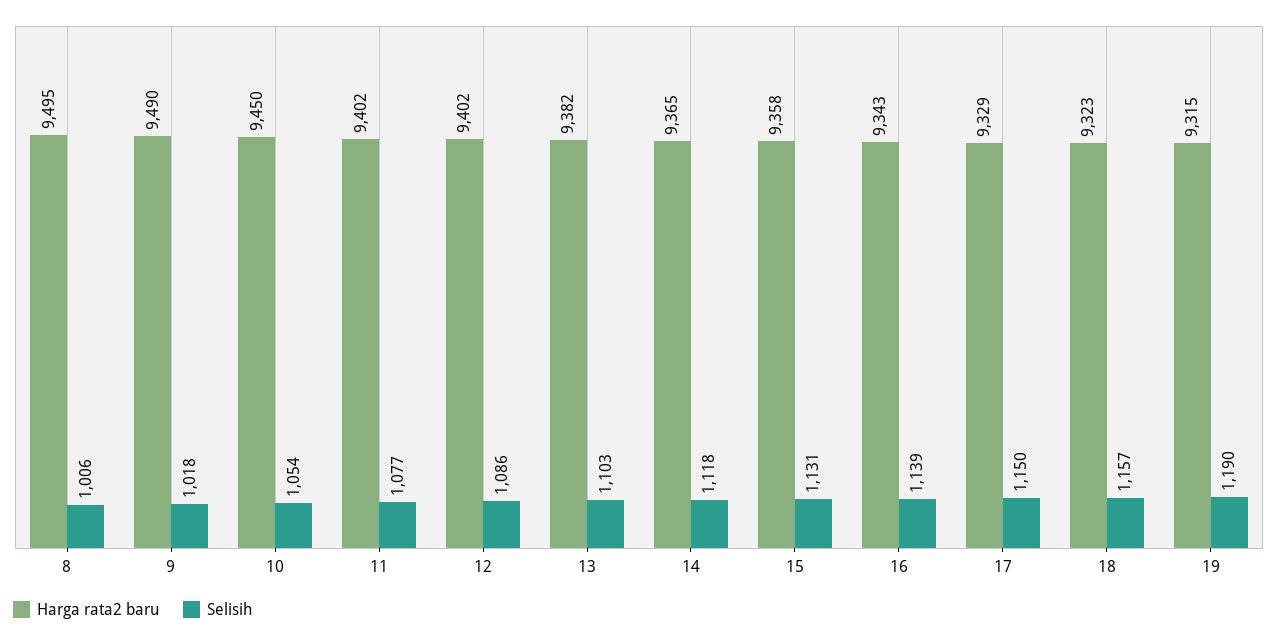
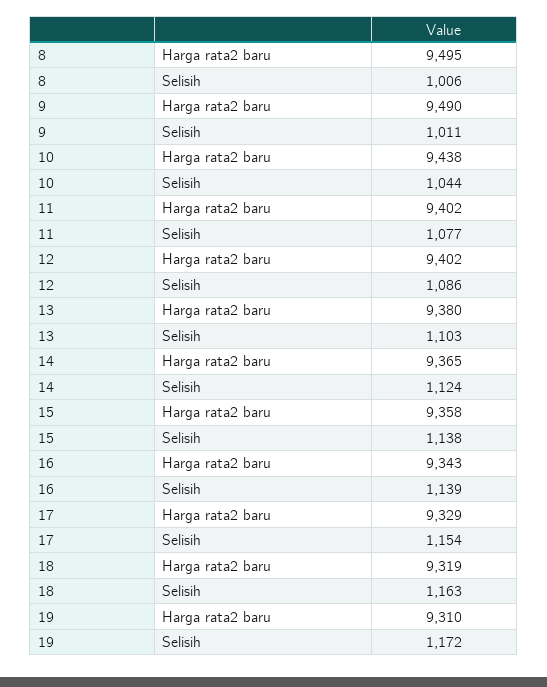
Selisih, 9: 1018 -> 1011
Harga rata2 baru, 10: 9450 -> 9438
Selisih, 10: 1054 -> 1044
Harga rata2 baru, 13: 9382 -> 9380
Selisih, 14: 1118 -> 1124
Selisih, 15: 1131 -> 1138
Selisih, 17: 1150 -> 1154
Harga rata2 baru, 18: 9323 -> 9319
Selisih, 18: 1157 -> 1163
Harga rata2 baru, 19: 9315 -> 9310
Selisih, 19: 1190 -> 1172

